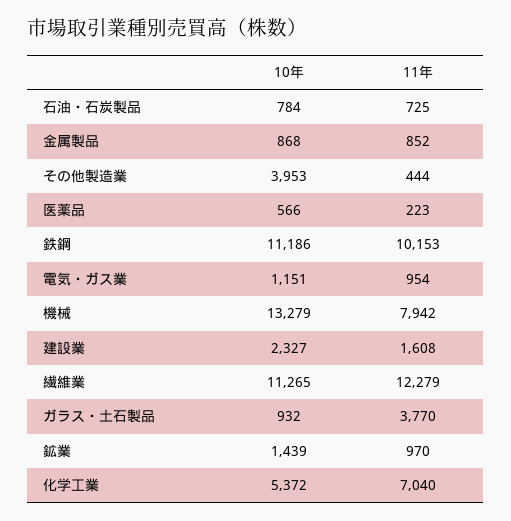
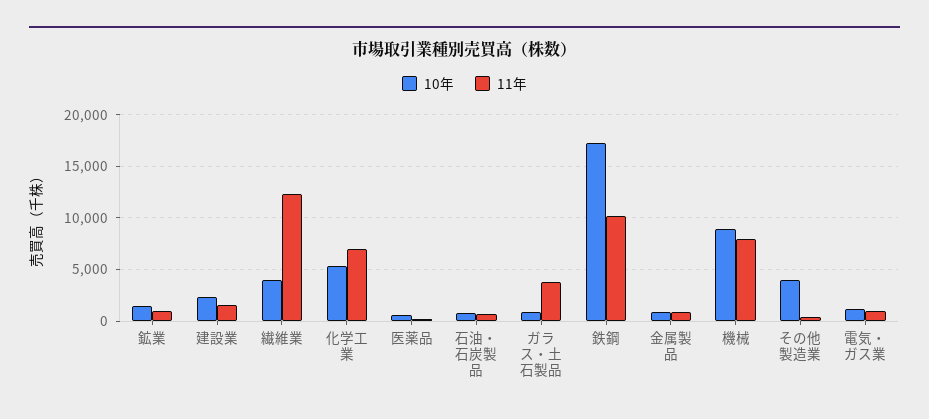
10年, 鉄鋼: 11186 -> 17000
10年, 機械: 13279 -> 9000
10年, 繊維業: 11265 -> 4000

